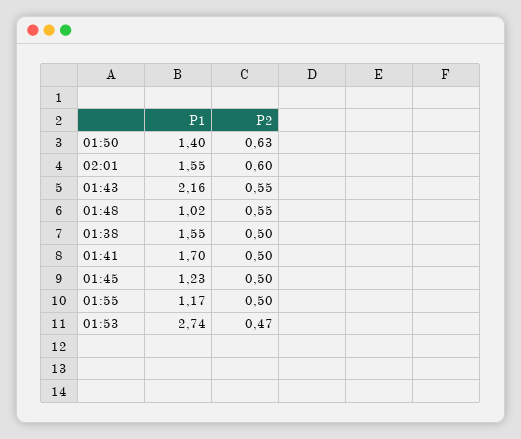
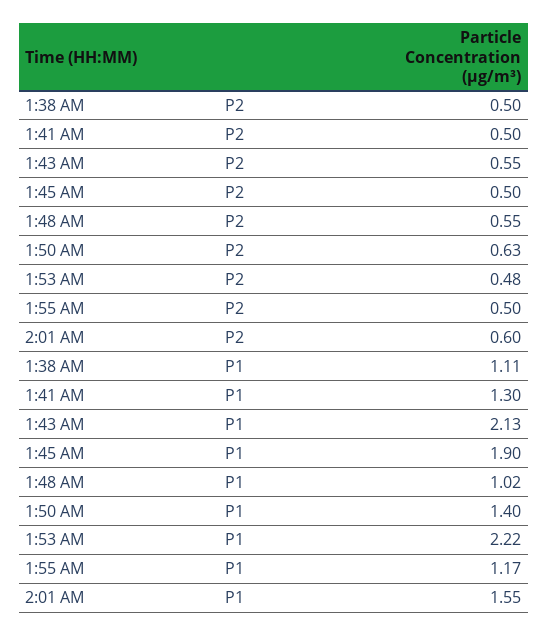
P1, 01:43: 2.16 -> 2.13
P1, 01:38: 1.55 -> 1.11
P1, 01:41: 1.7 -> 1.3
P1, 01:45: 1.23 -> 1.9
P1, 01:53: 2.74 -> 2.22
P2, 01:53: 0.47 -> 0.48

